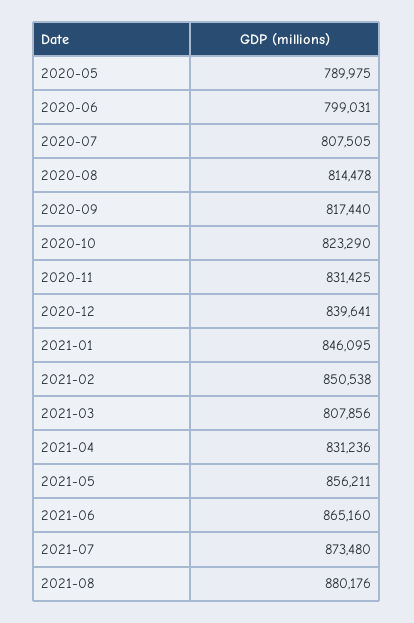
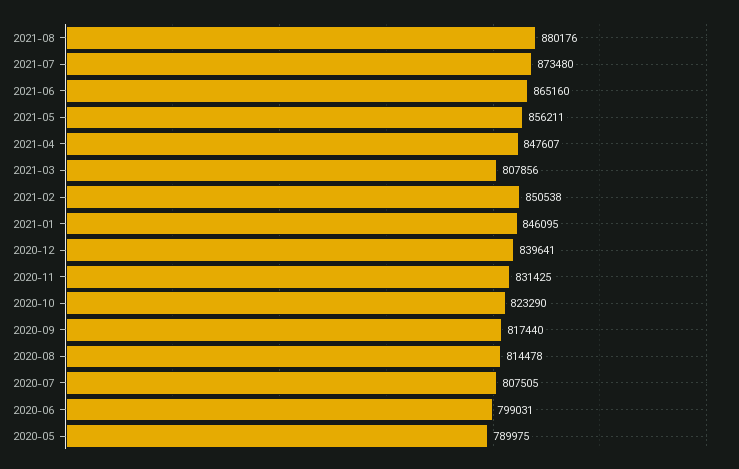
2021-04: 831236 -> 847607

